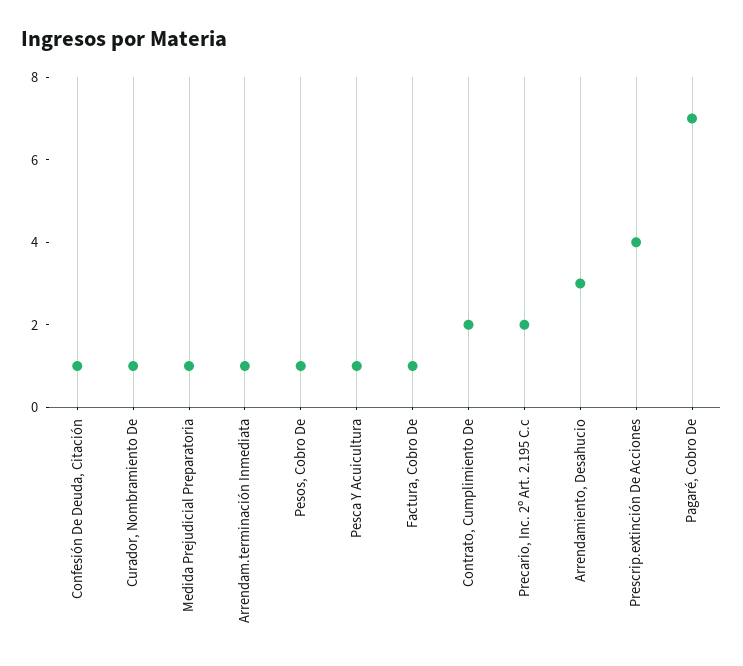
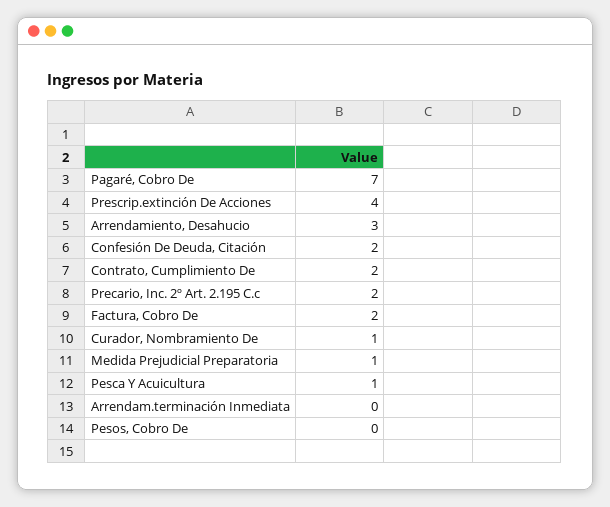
Confesión De Deuda, Citación: 1 -> 2
Arrendam.terminación Inmediata: 1 -> 0
Pesos, Cobro De: 1 -> 0
Factura, Cobro De: 1 -> 2

